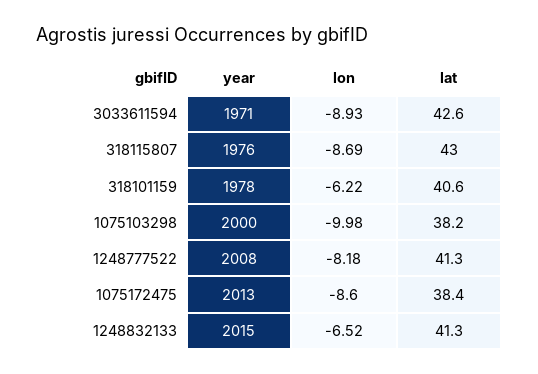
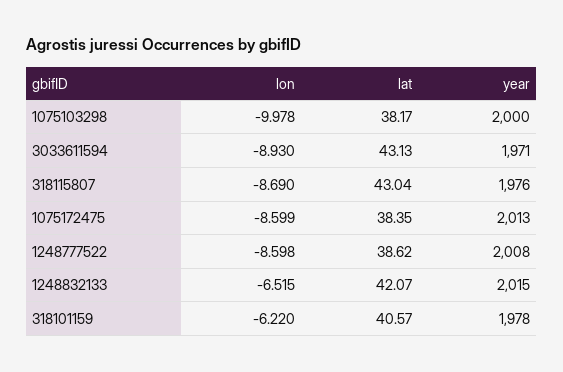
lat, 3033611594: 42.6 -> 43.13
lon, 1248777522: -8.18 -> -8.598
lat, 1248777522: 41.3 -> 38.62
lat, 1248832133: 41.3 -> 42.07

